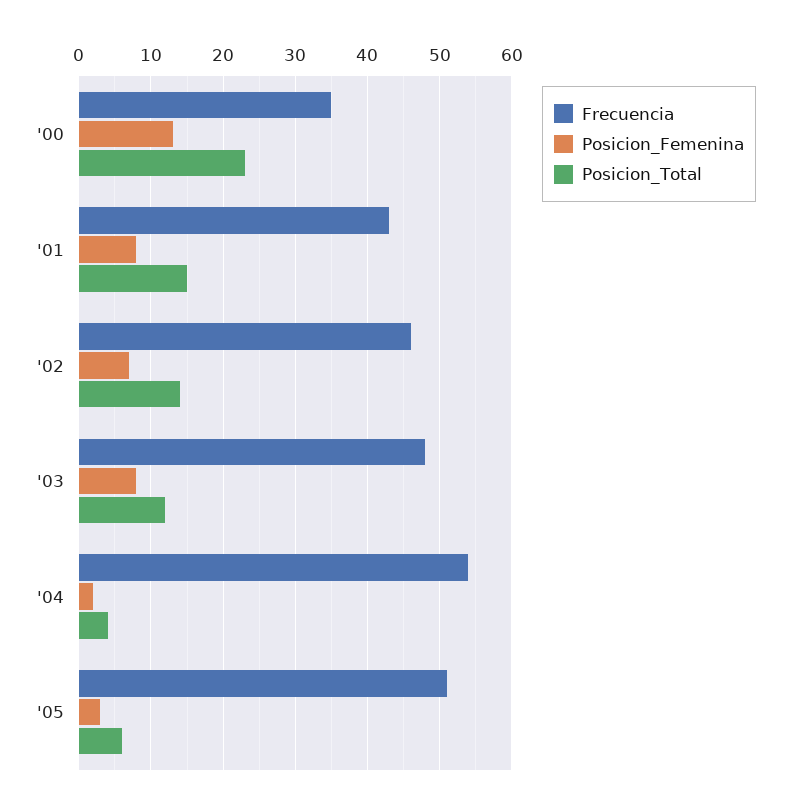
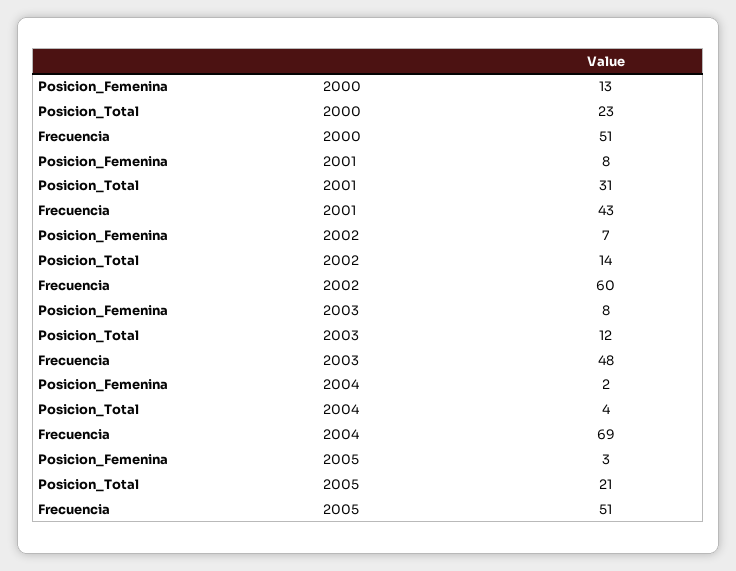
Frecuencia, '00: 35 -> 51
Posicion_Total, '01: 15 -> 31
Frecuencia, '02: 46 -> 60
Frecuencia, '04: 54 -> 69
Posicion_Total, '05: 6 -> 21

